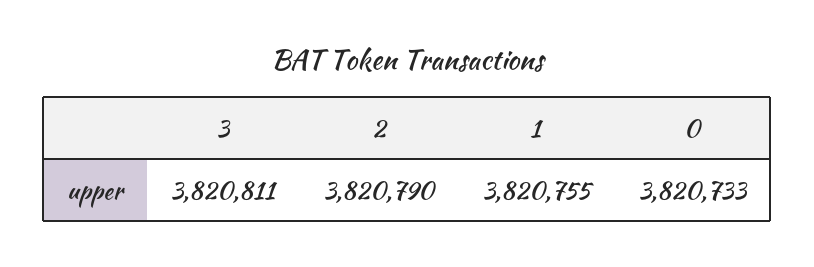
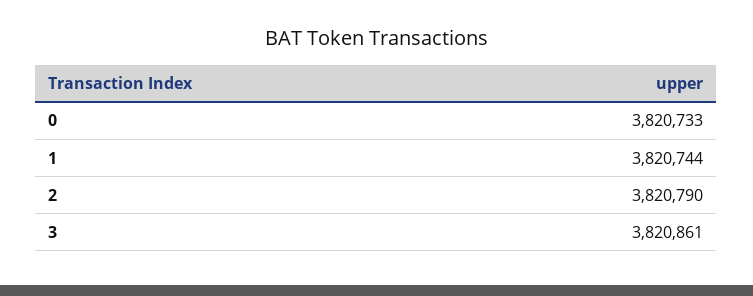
3: 3820811 -> 3820861
1: 3820755 -> 3820744

